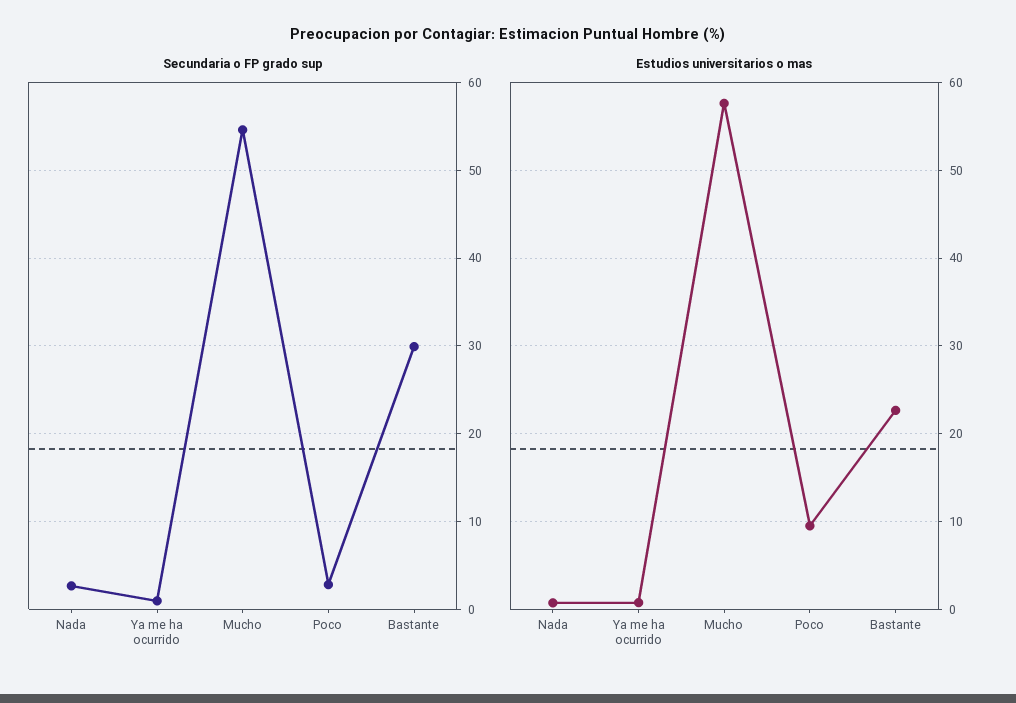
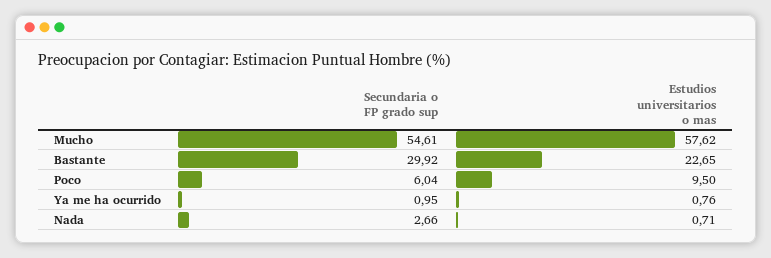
Secundaria o FP grado sup, Poco: 3 -> 6.04

